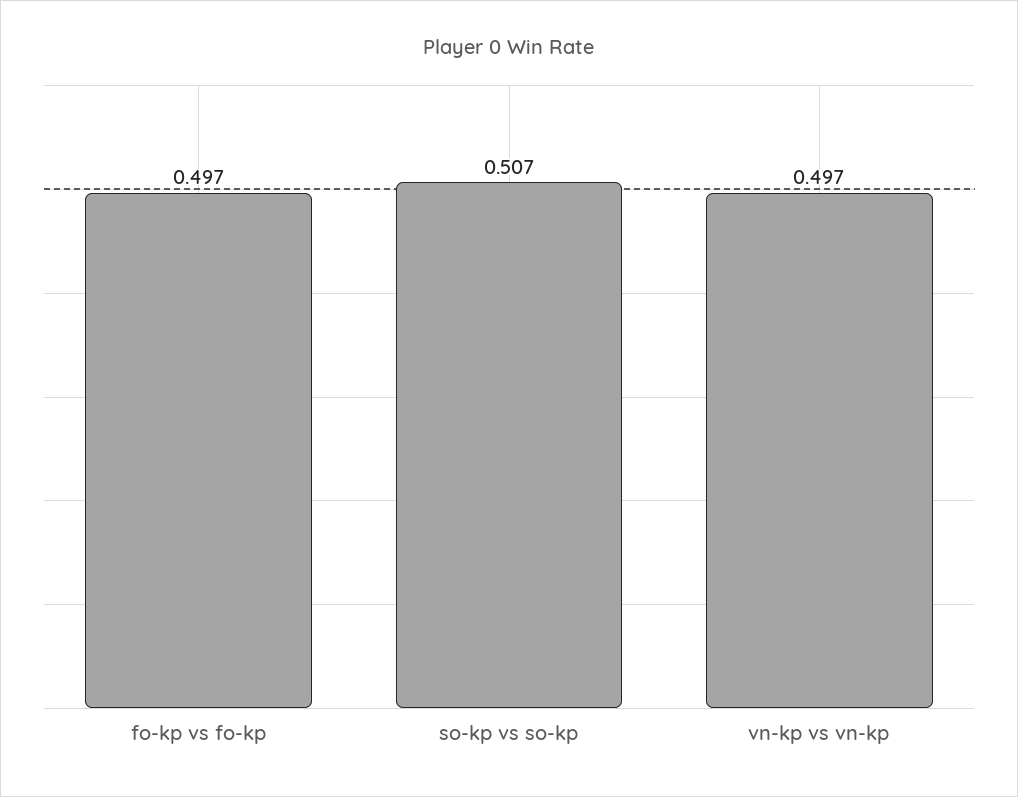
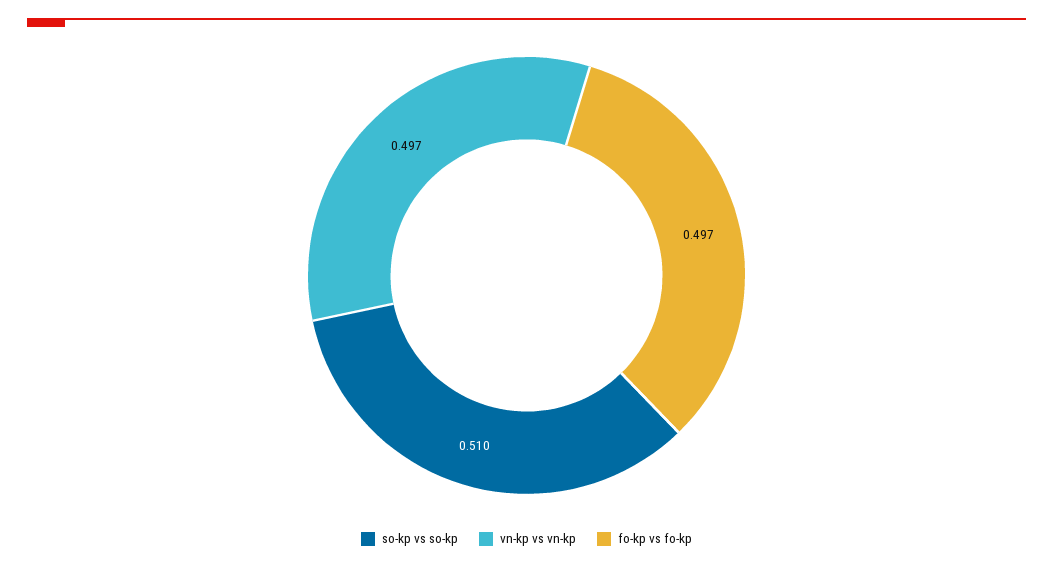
so-kp vs so-kp: 0.507 -> 0.51

